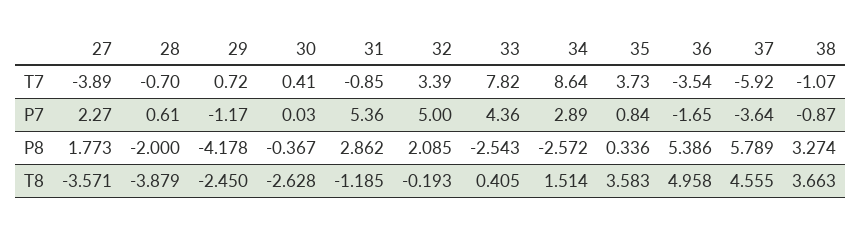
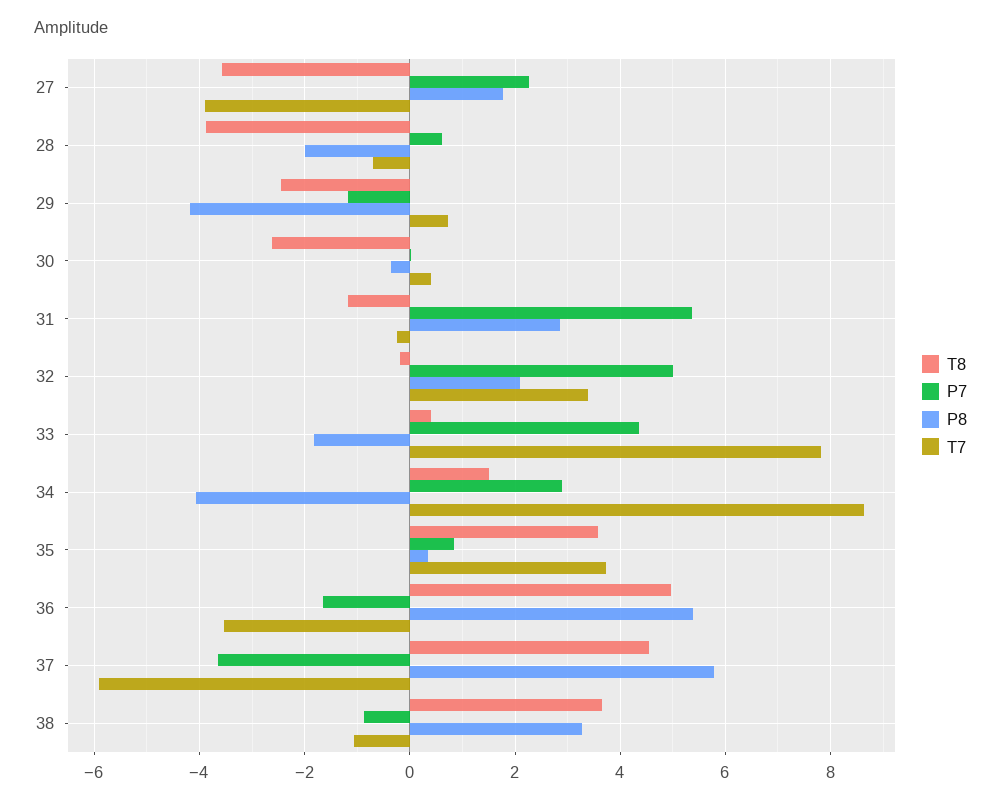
T7, 31: -0.85 -> -0.2
P8, 33: -2.543 -> -1.8
P8, 34: -2.572 -> -4

